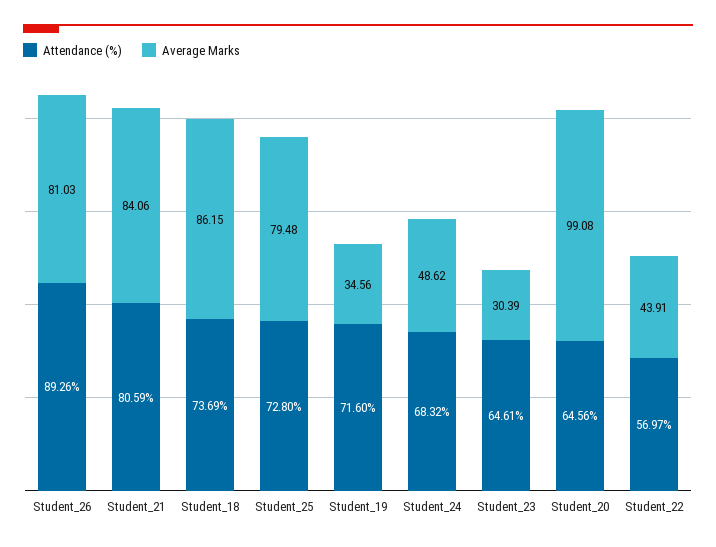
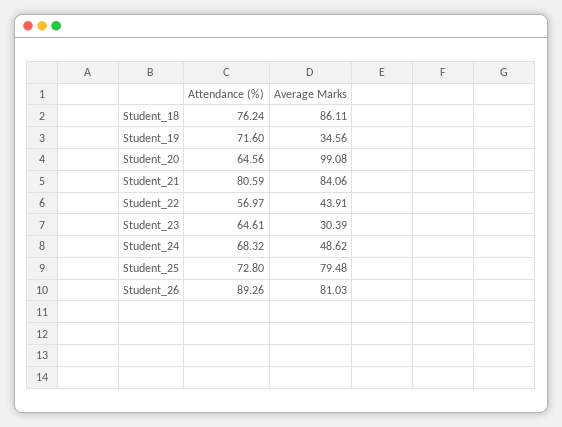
Attendance (%), Student_18: 73.69 -> 76.24
Average Marks, Student_18: 86.15 -> 86.11

